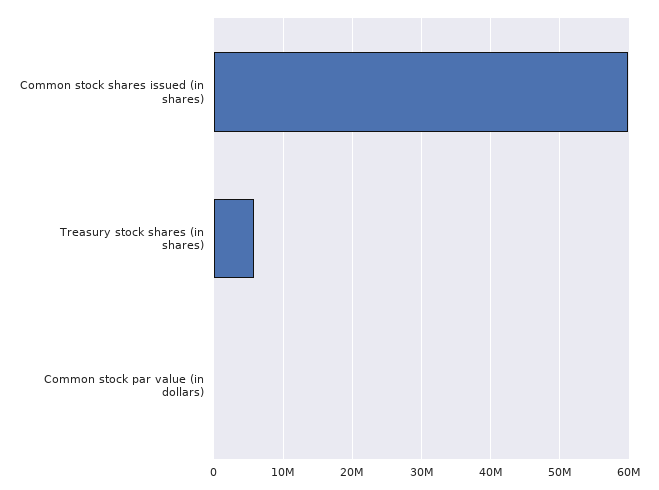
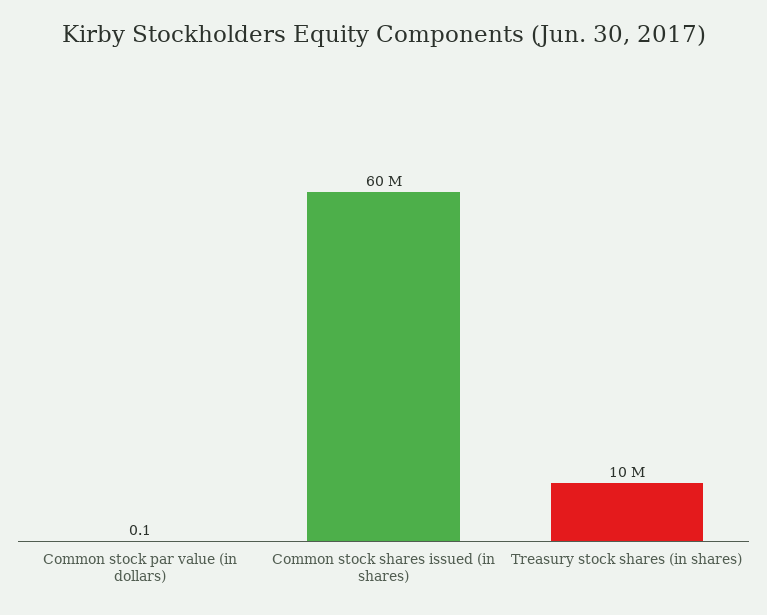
Treasury stock shares (in shares): 6000000 -> 10000000

